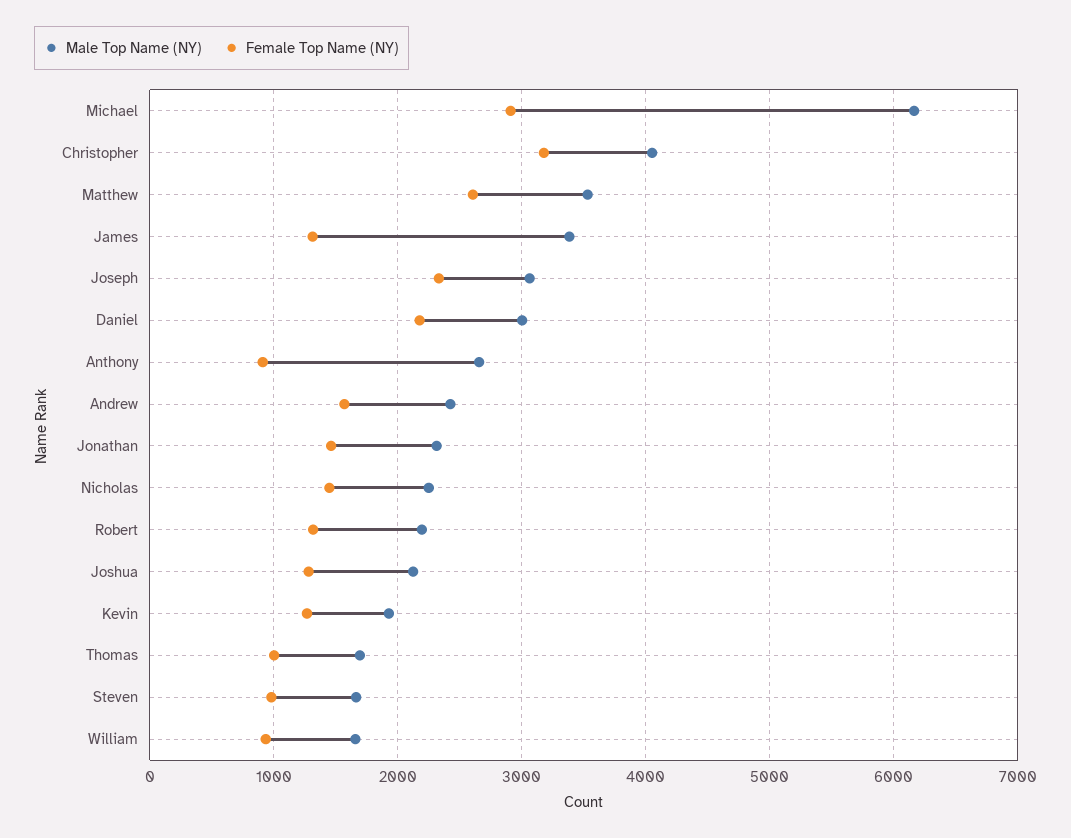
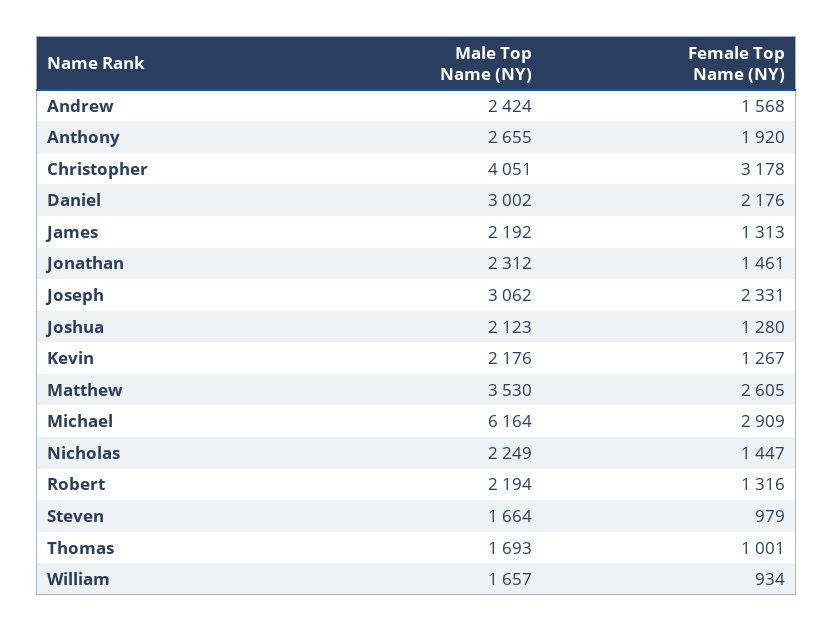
Male Top Name (NY), James: 3400 -> 2192
Female Top Name (NY), Anthony: 900 -> 1920
Male Top Name (NY), Kevin: 1900 -> 2176

